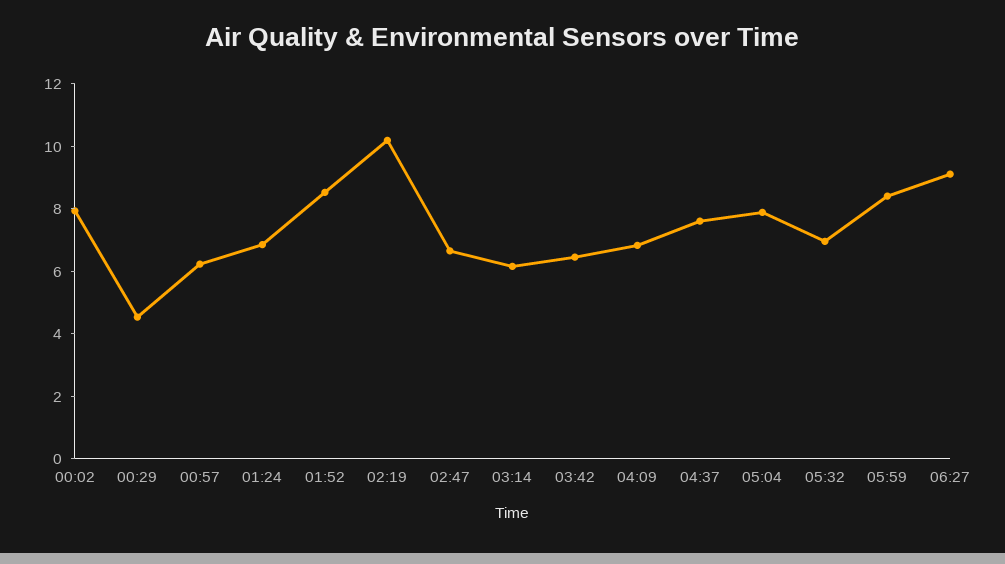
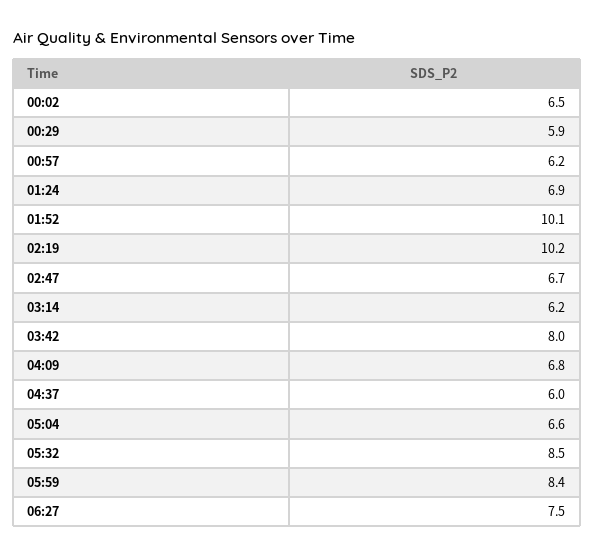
00:02: 8 -> 6.5
00:29: 4.5 -> 5.9
01:52: 8.5 -> 10.1
03:42: 6.5 -> 8
04:37: 7.5 -> 6
05:04: 8 -> 6.6
05:32: 7 -> 8.5
06:27: 9 -> 7.5

